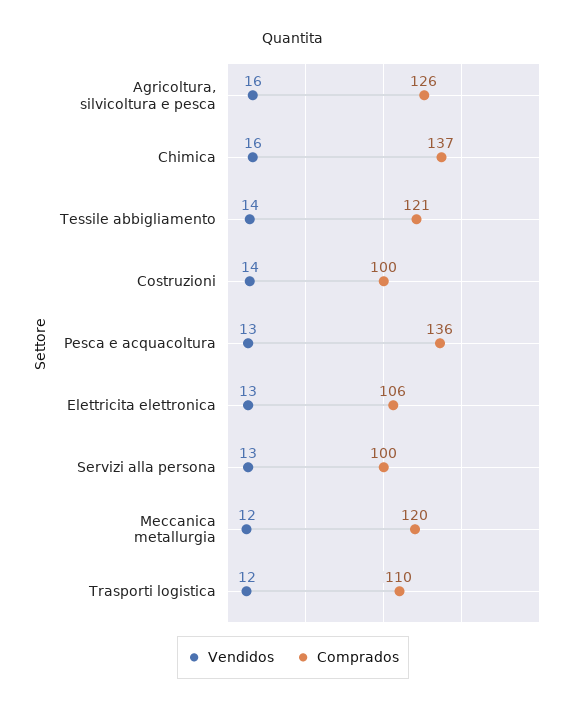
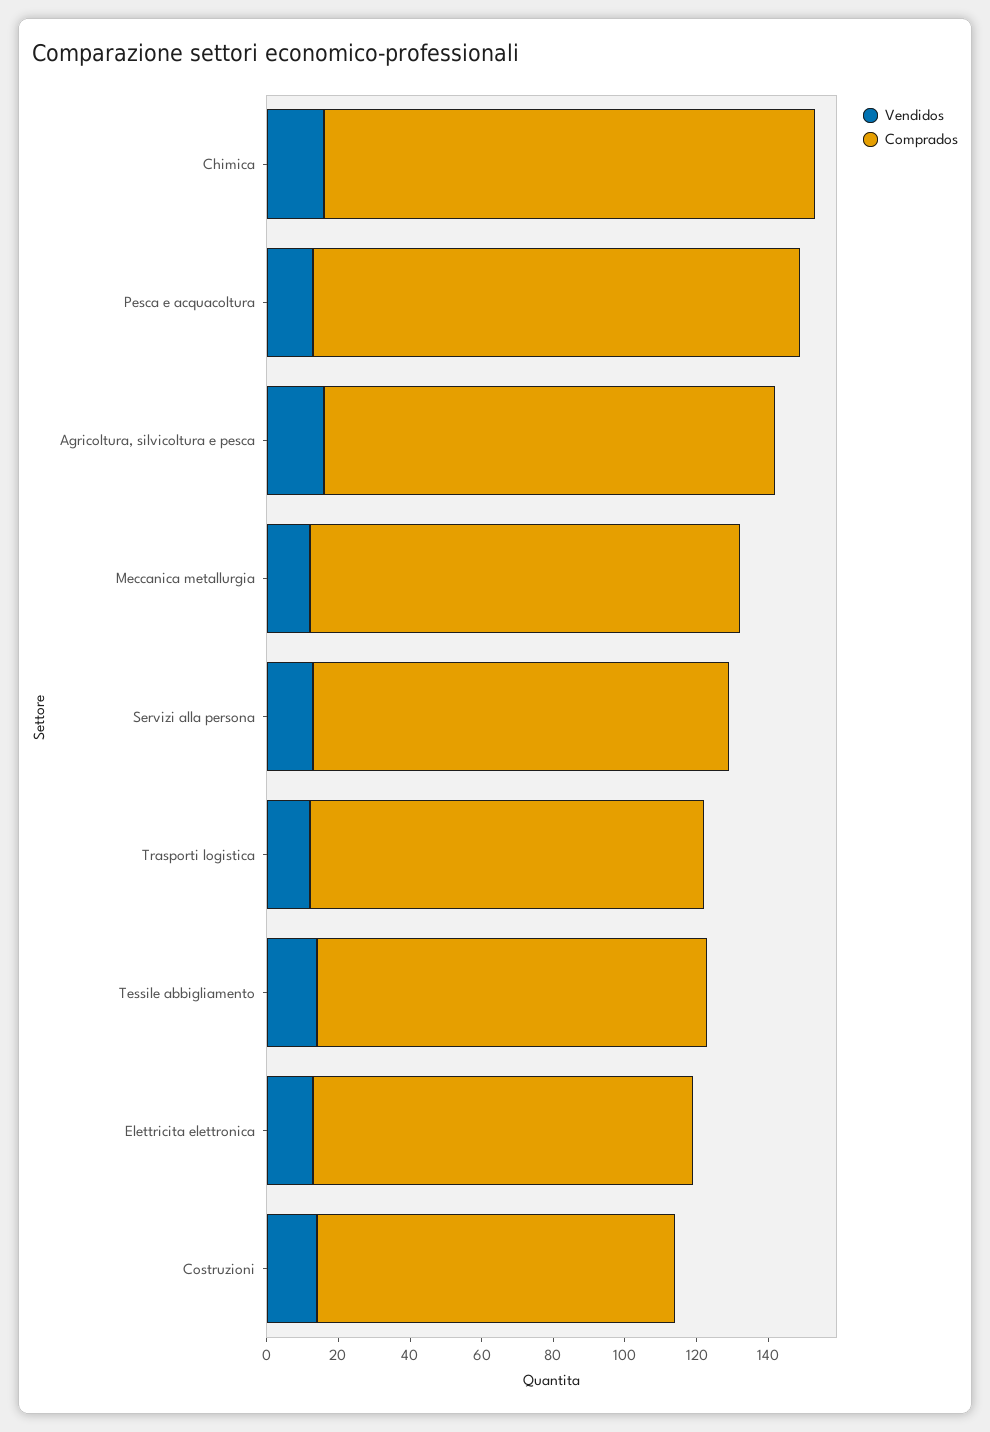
Comprados, Tessile abbigliamento: 121 -> 110
Comprados, Servizi alla persona: 100 -> 115

